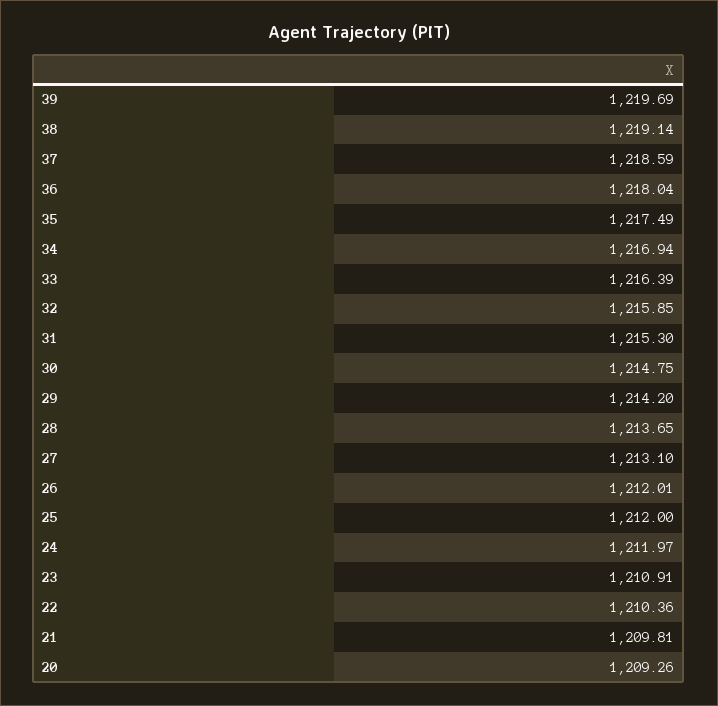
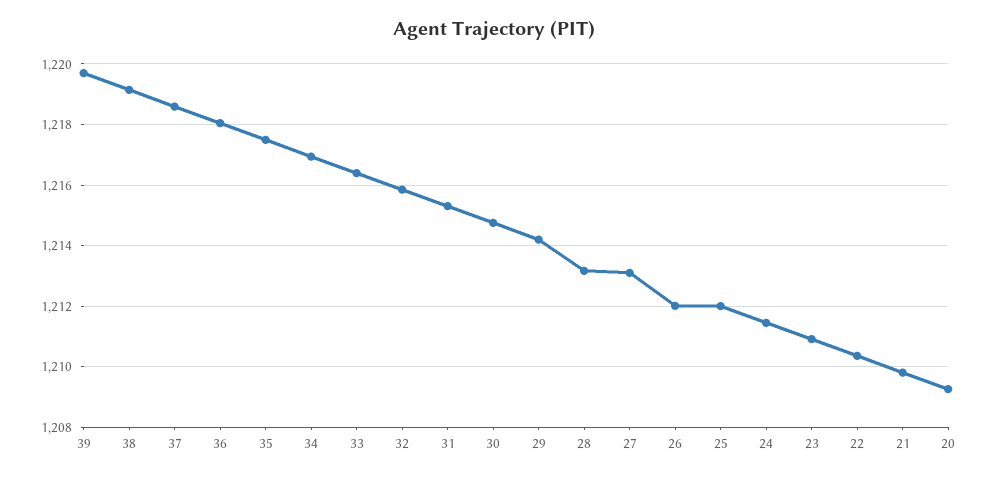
28: 1213.65 -> 1213.2
24: 1211.97 -> 1211.4

